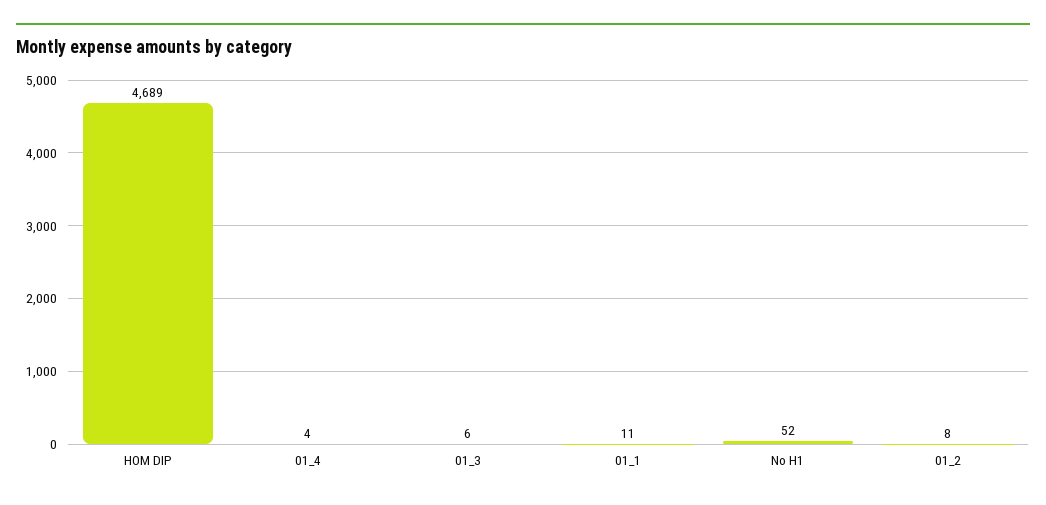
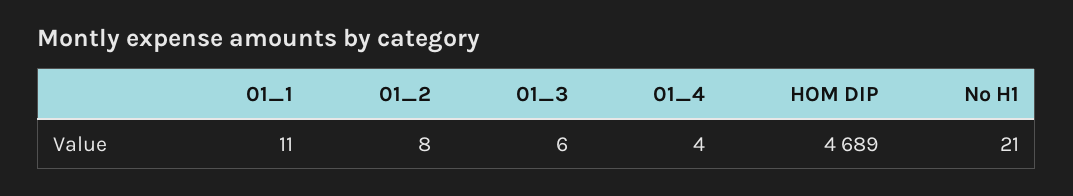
No H1: 52 -> 21

